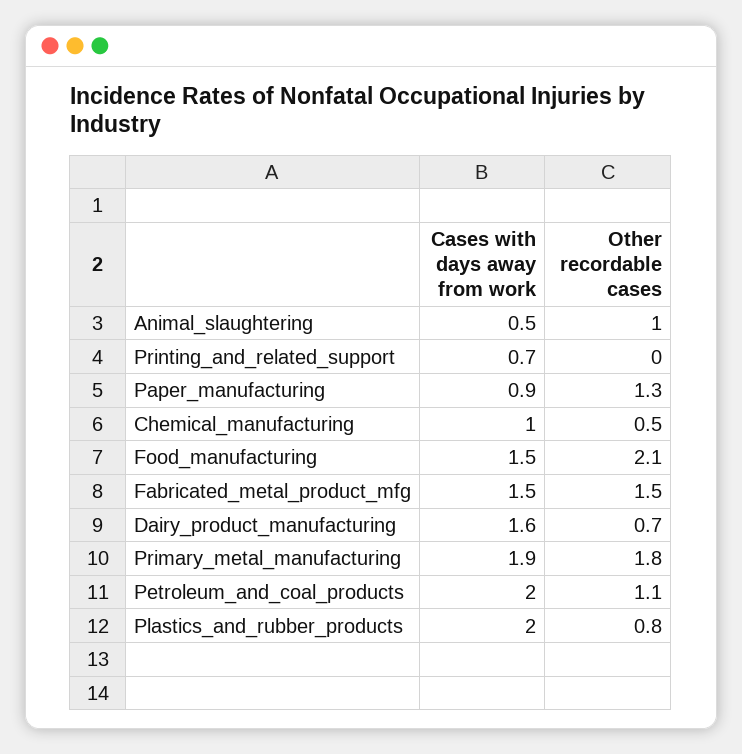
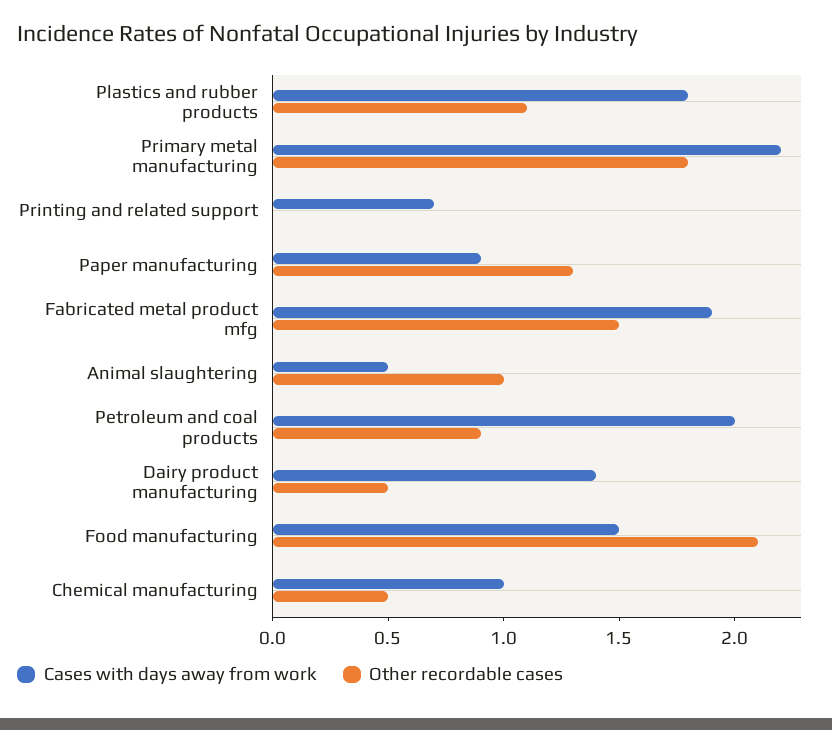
Cases with days away from work, Fabricated_metal_product_mfg: 1.5 -> 1.9
Cases with days away from work, Dairy_product_manufacturing: 1.6 -> 1.4
Other recordable cases, Dairy_product_manufacturing: 0.7 -> 0.5
Cases with days away from work, Primary_metal_manufacturing: 1.9 -> 2.2
Other recordable cases, Petroleum_and_coal_products: 1.1 -> 0.9
Cases with days away from work, Plastics_and_rubber_products: 2 -> 1.8
Other recordable cases, Plastics_and_rubber_products: 0.8 -> 1.1

